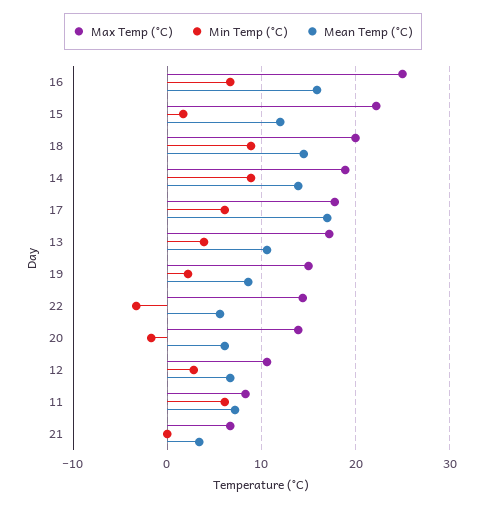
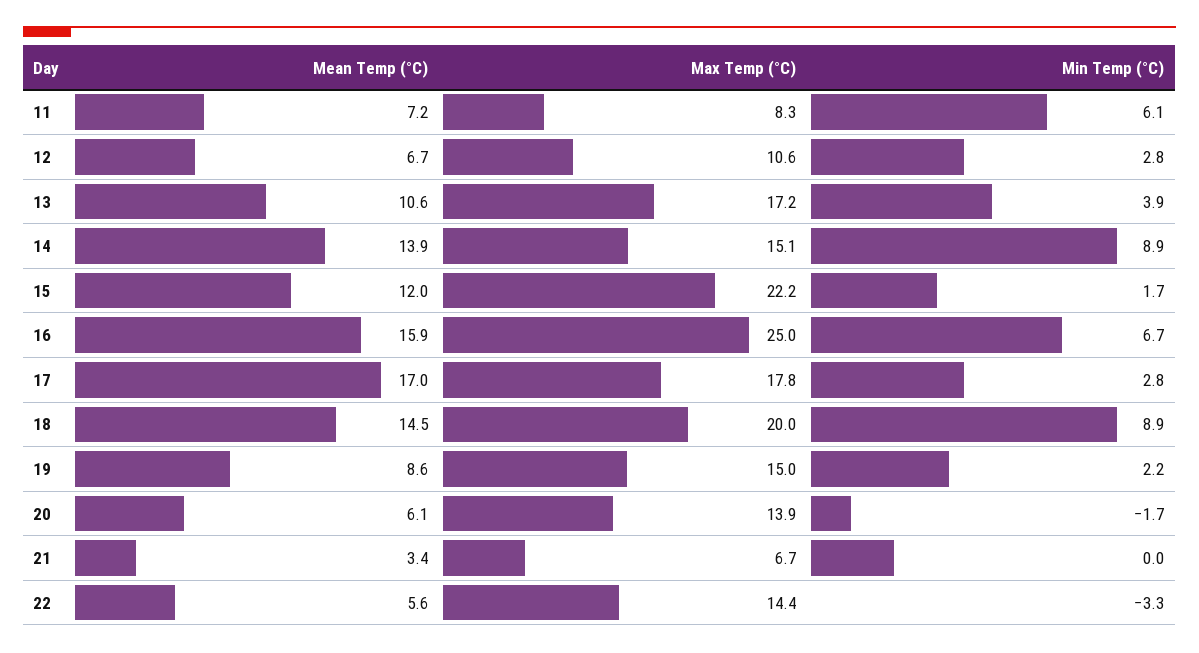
Max Temp (°C), 14: 19 -> 15.1
Min Temp (°C), 17: 6 -> 2.8

